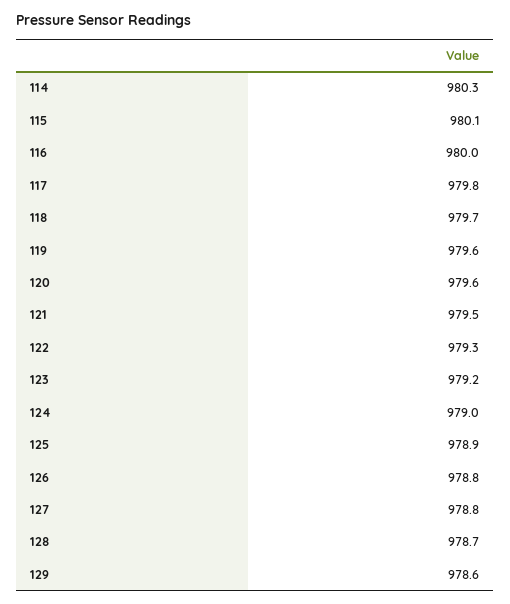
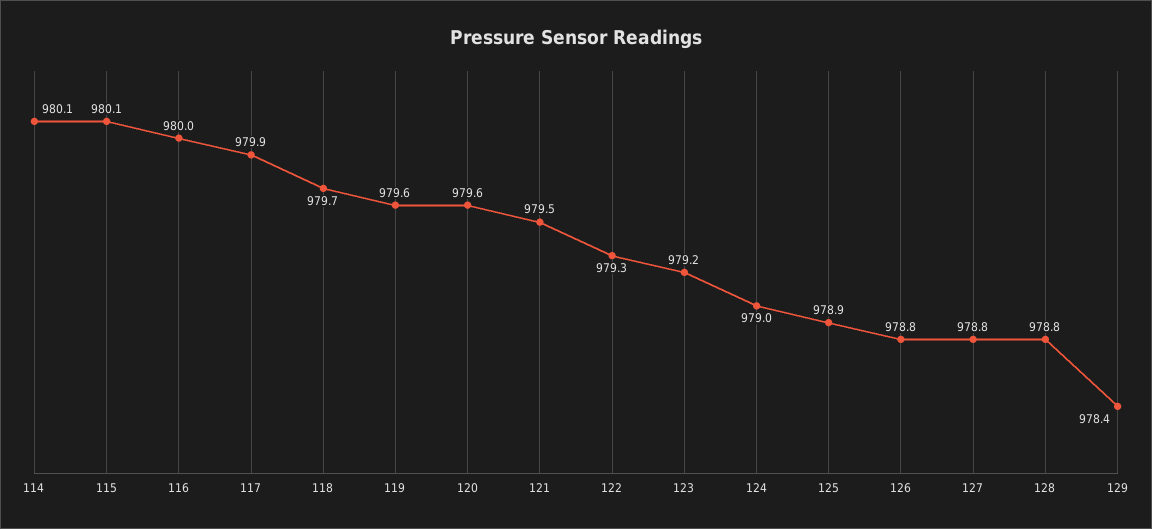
114: 980.3 -> 980.1
117: 979.8 -> 979.9
128: 978.7 -> 978.8
129: 978.6 -> 978.4

